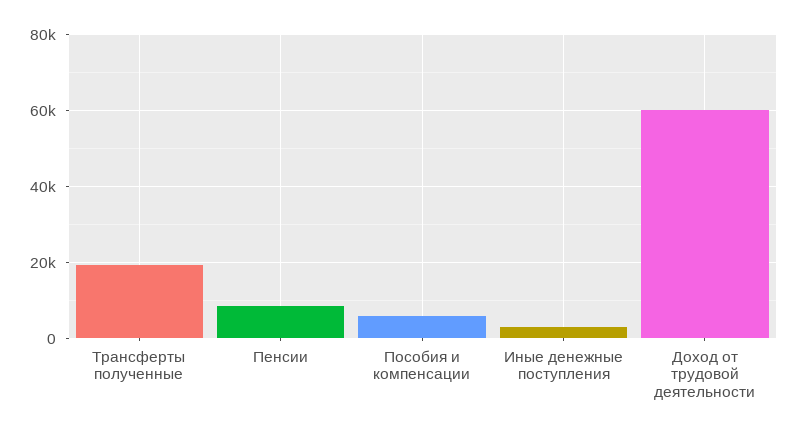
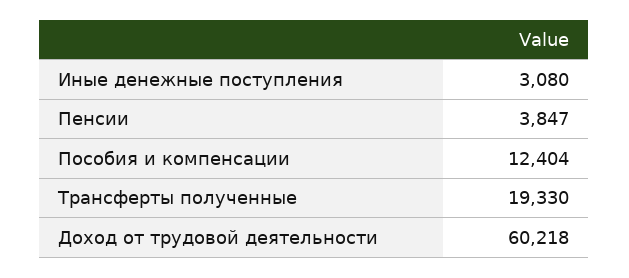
Пенсии: 8000 -> 3847
Пособия и компенсации: 6000 -> 12404

